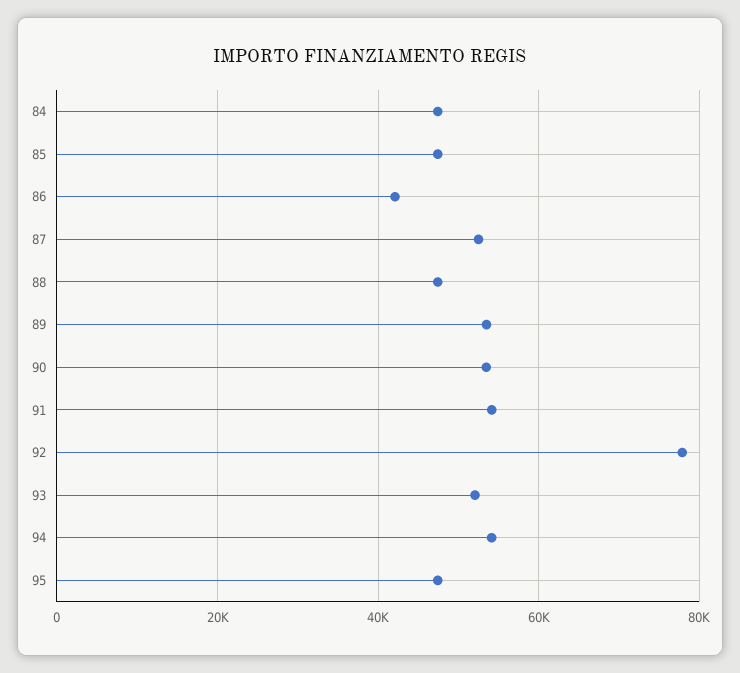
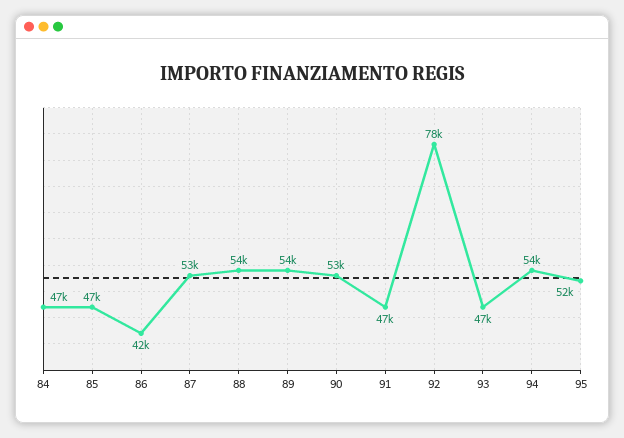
88: 48000 -> 54000
91: 54000 -> 47000
93: 52000 -> 47000
95: 48000 -> 52000

